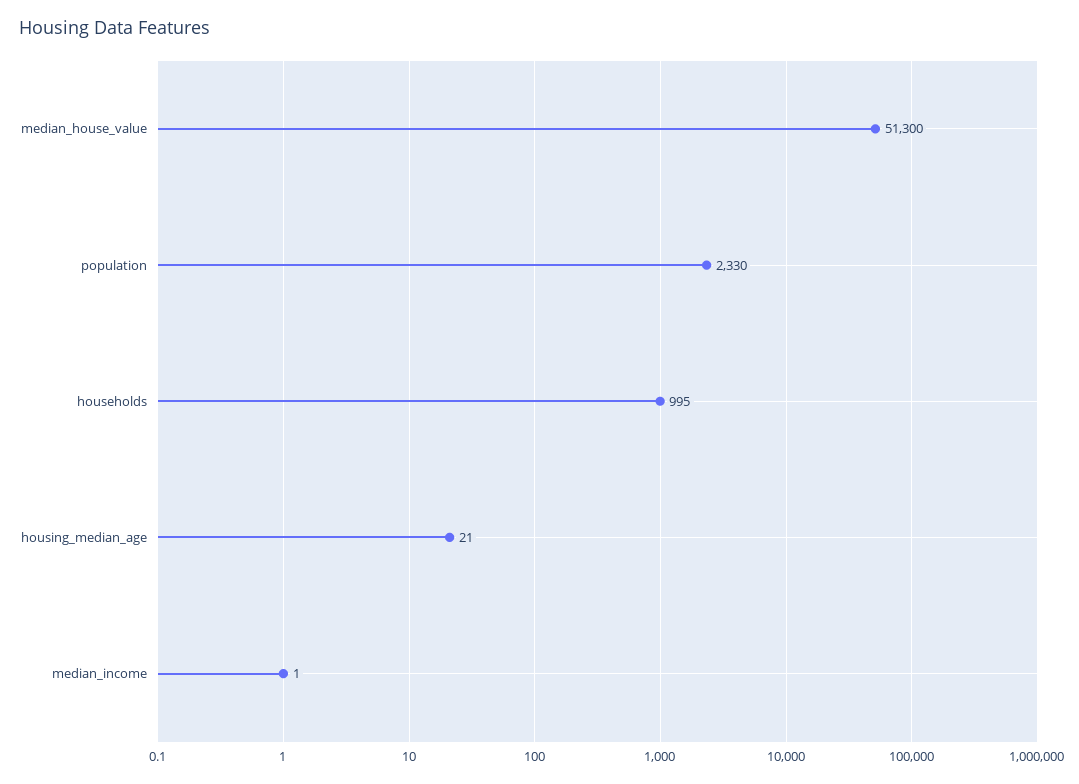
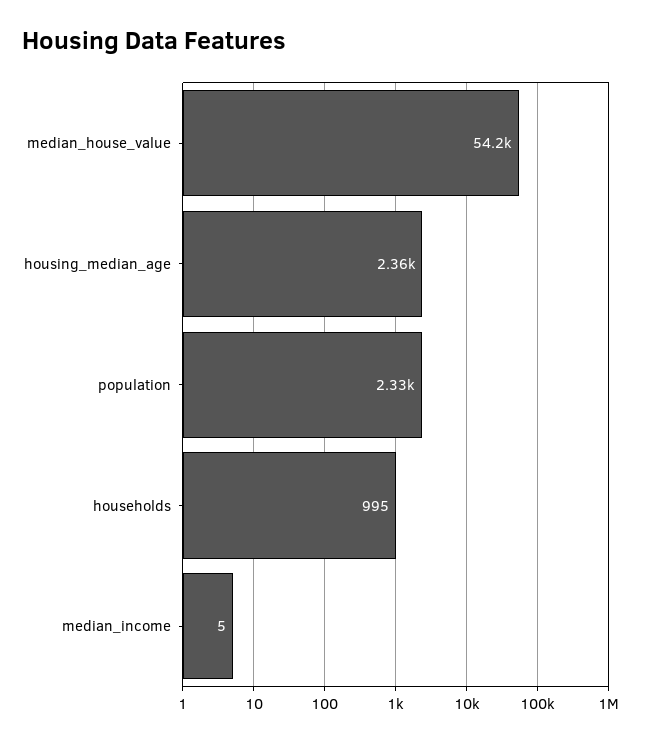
median_house_value: 51300 -> 54200
housing_median_age: 21 -> 2360
median_income: 1 -> 5

